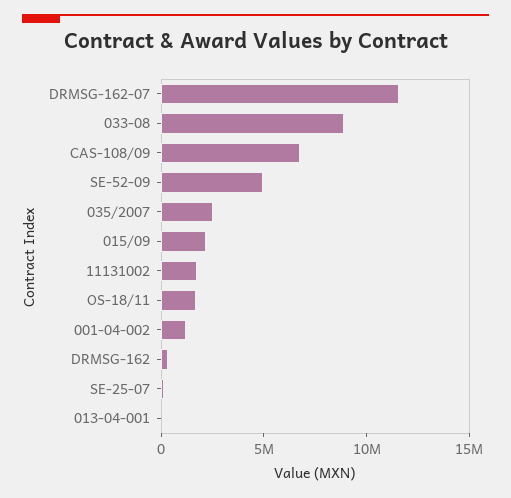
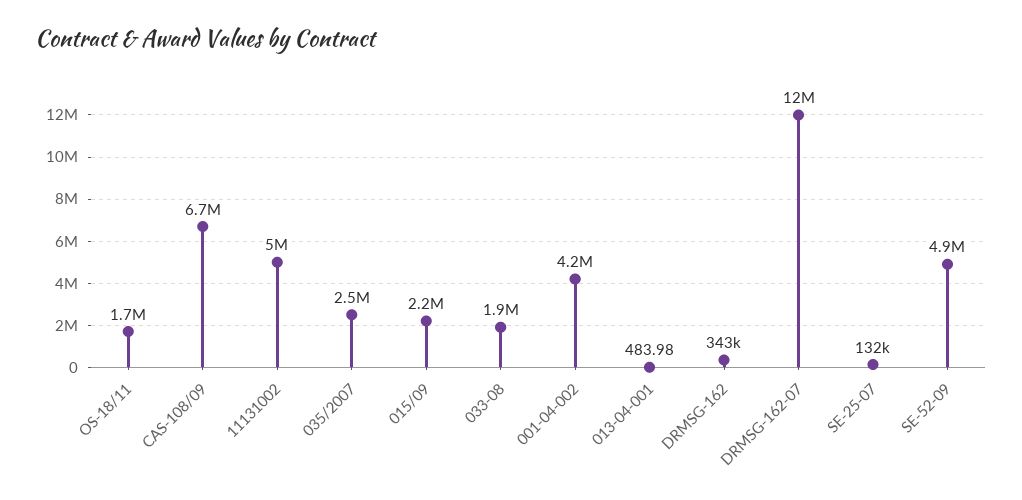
033-08: 9000000 -> 1900000
11131002: 2000000 -> 5000000
001-04-002: 1000000 -> 4200000

